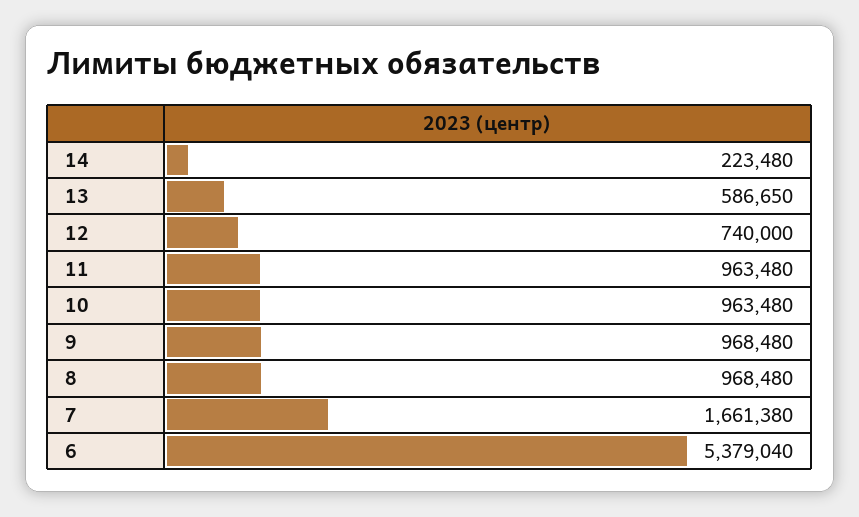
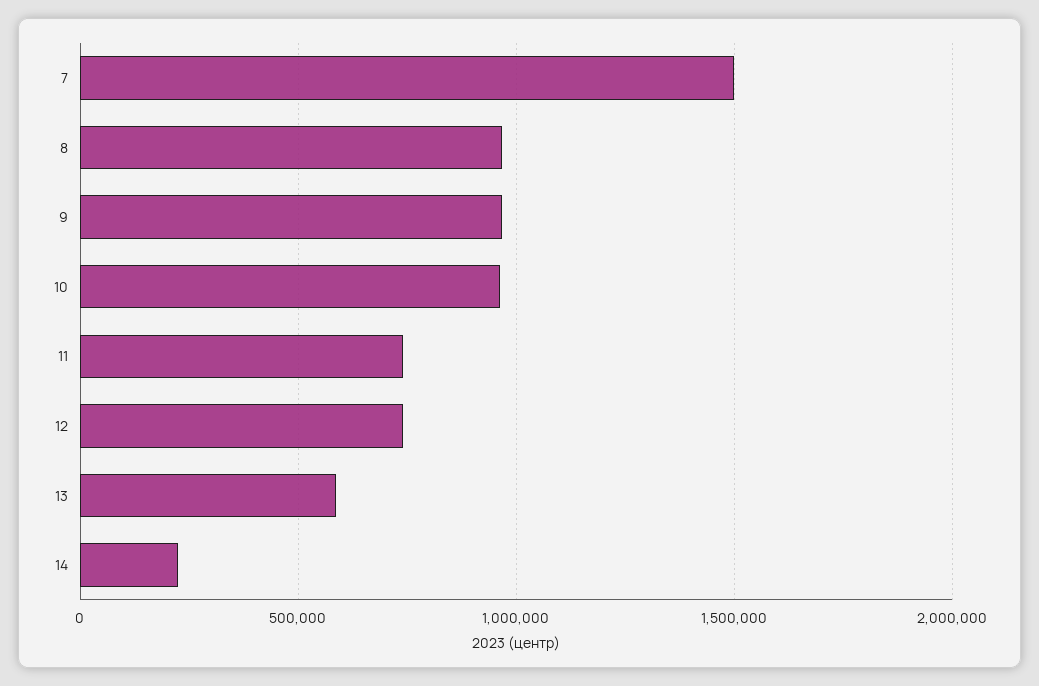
11: 963480 -> 750000
7: 1661380 -> 1500000
6: 5379040 -> none

